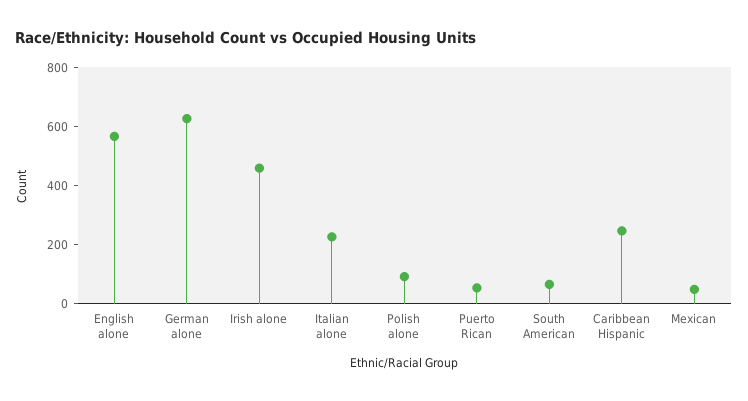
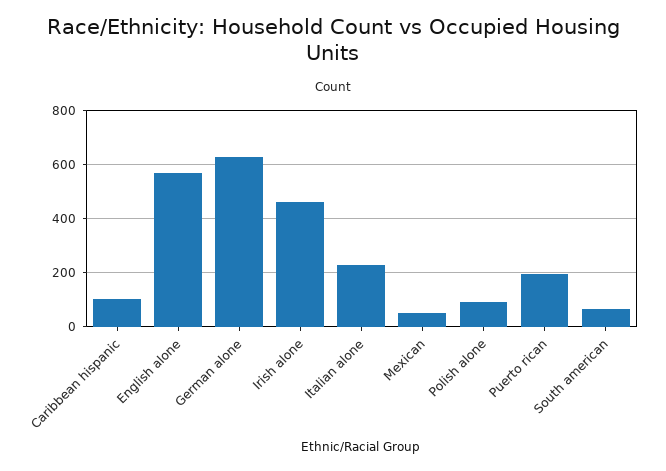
Puerto Rican: 50 -> 200
Caribbean Hispanic: 250 -> 100

